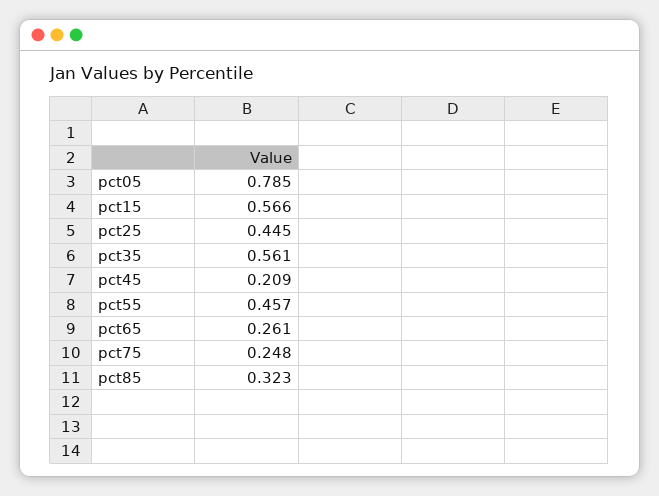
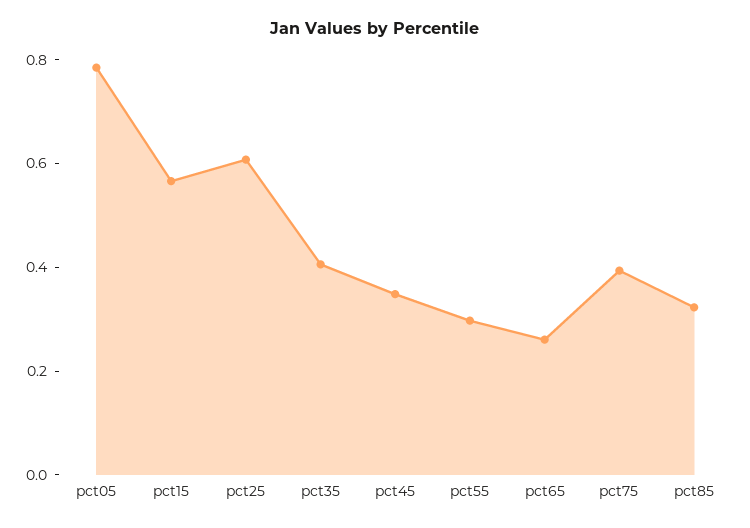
pct25: 0.445 -> 0.6
pct35: 0.561 -> 0.4
pct45: 0.209 -> 0.35
pct55: 0.457 -> 0.3
pct75: 0.248 -> 0.4

